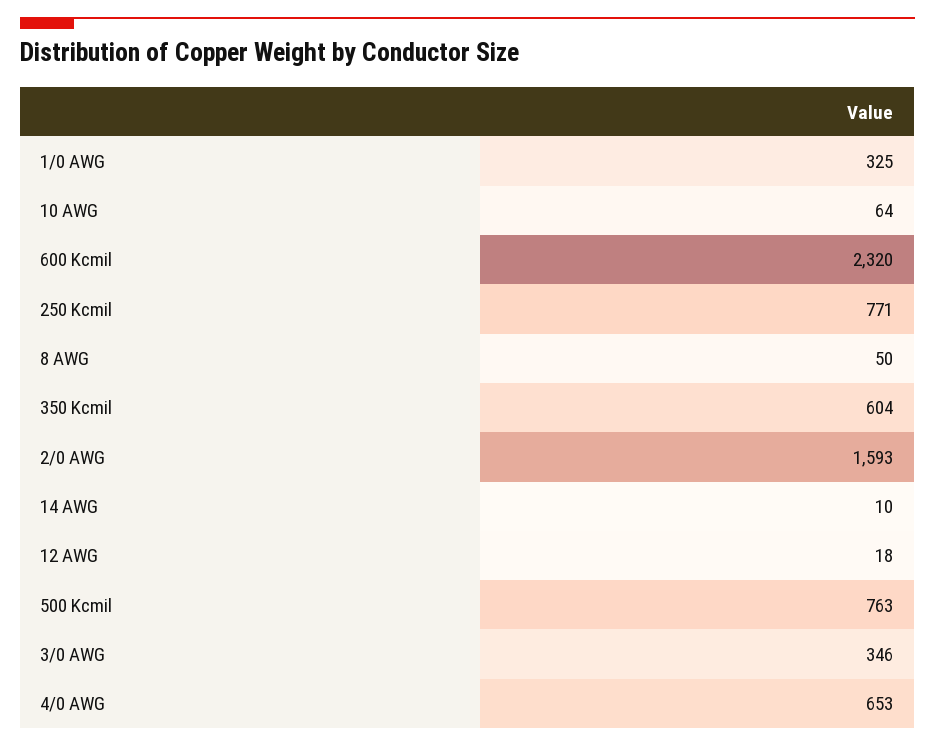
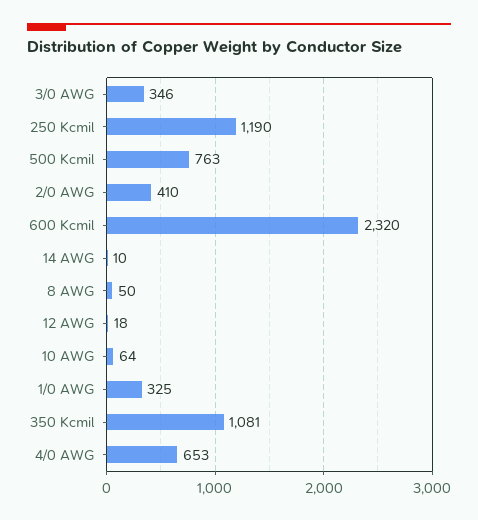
250 Kcmil: 771 -> 1190
350 Kcmil: 604 -> 1081
2/0 AWG: 1593 -> 410

